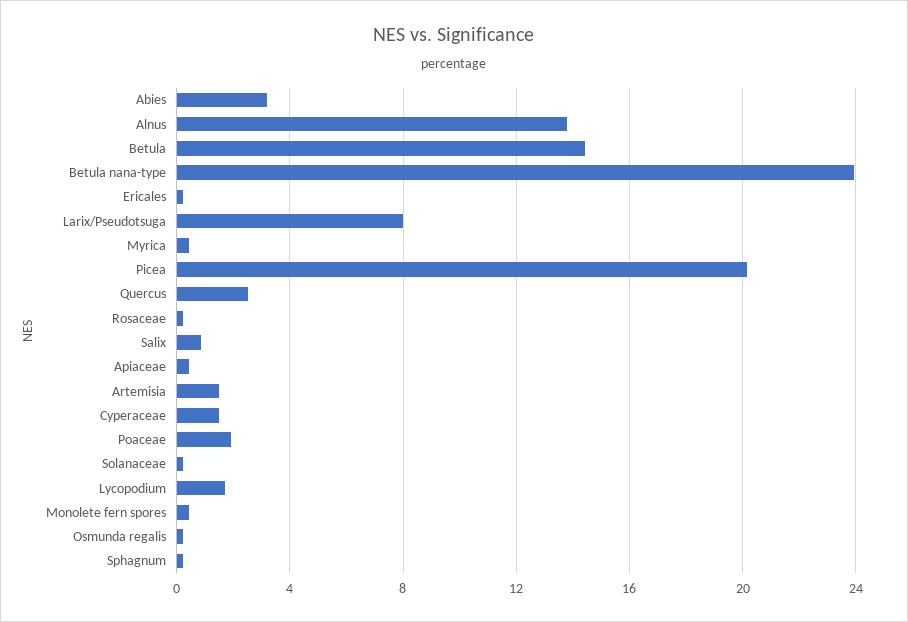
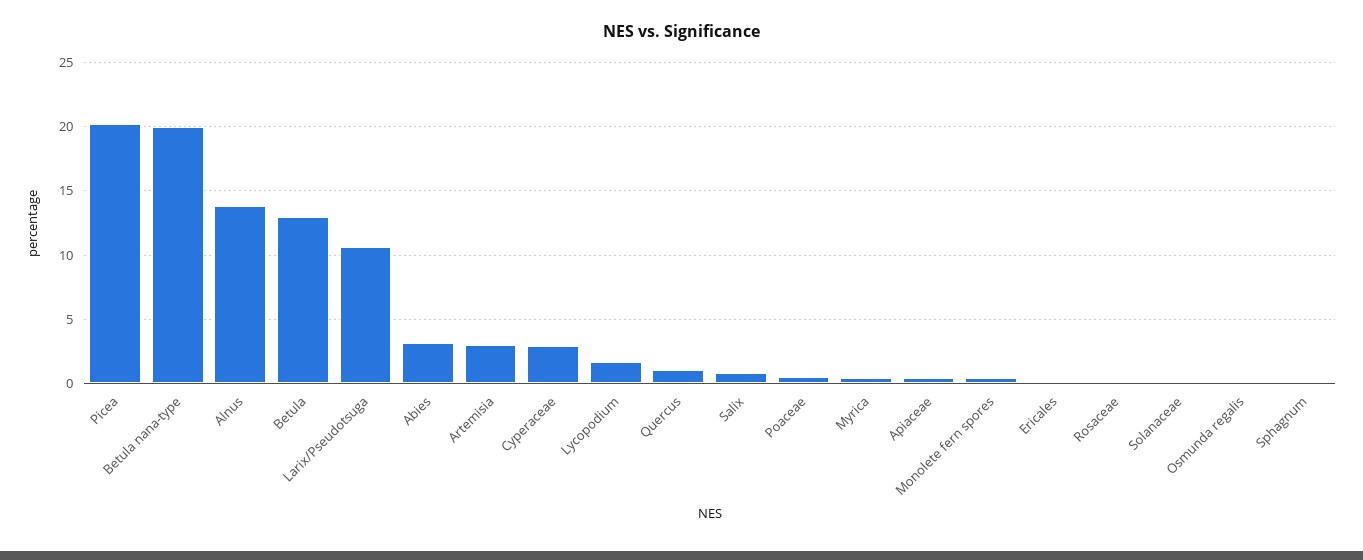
Betula: 14.5 -> 13
Betula nana-type: 24 -> 20
Larix/Pseudotsuga: 8 -> 10.5
Quercus: 2.5 -> 1
Artemisia: 1.5 -> 3
Cyperaceae: 1.5 -> 3
Poaceae: 2 -> 0.5

